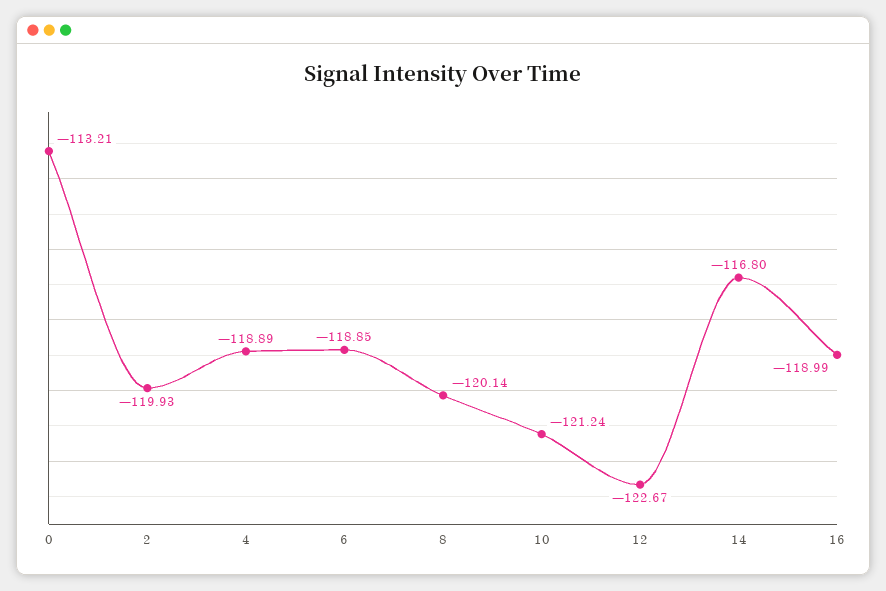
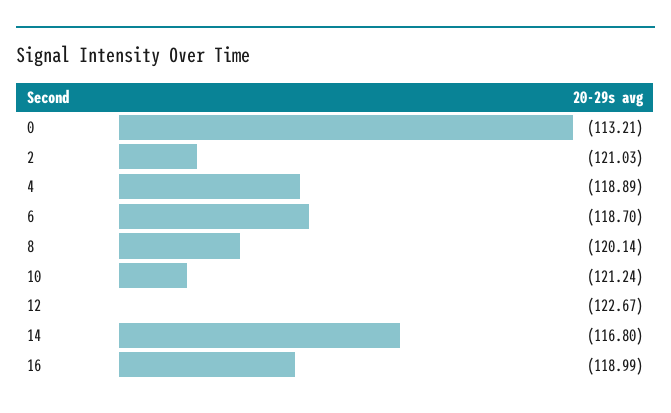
2: -119.93 -> -121.03
6: -118.85 -> -118.7

